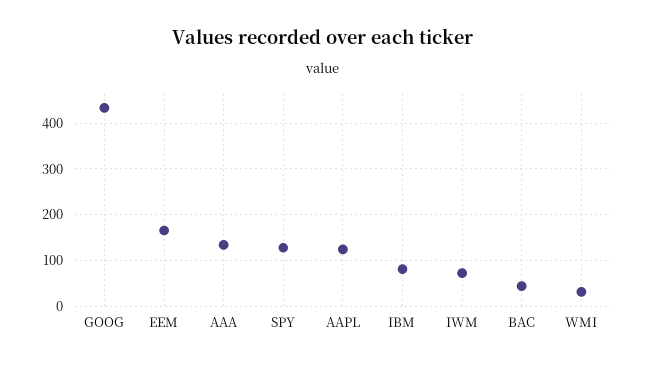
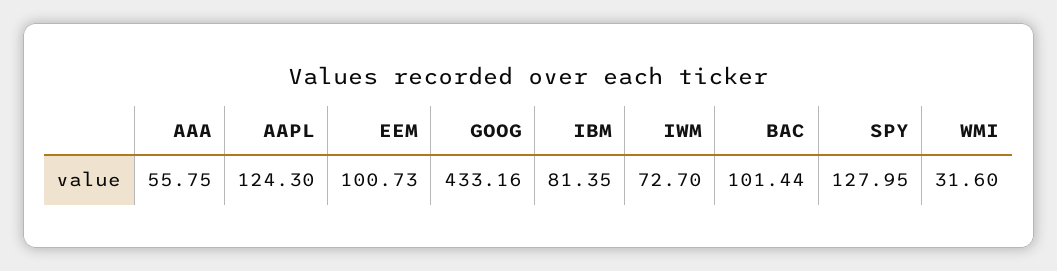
EEM: 160 -> 100.73
AAA: 140 -> 55.75
BAC: 40 -> 101.44

